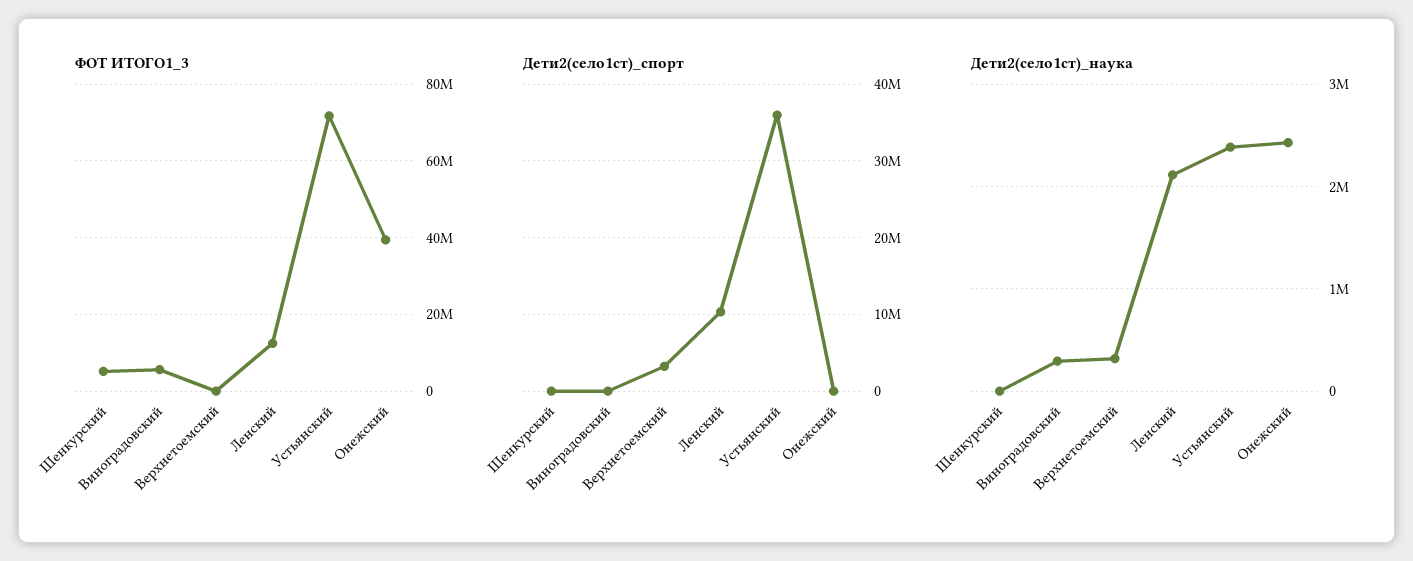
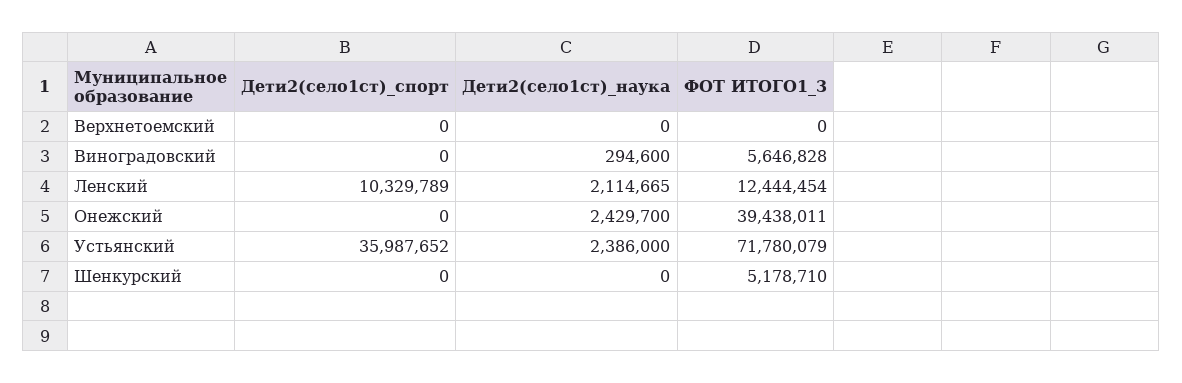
Дети2(село1ст)_спорт, Верхнетоемский: 3000000 -> 0
Дети2(село1ст)_наука, Верхнетоемский: 300000 -> 0

